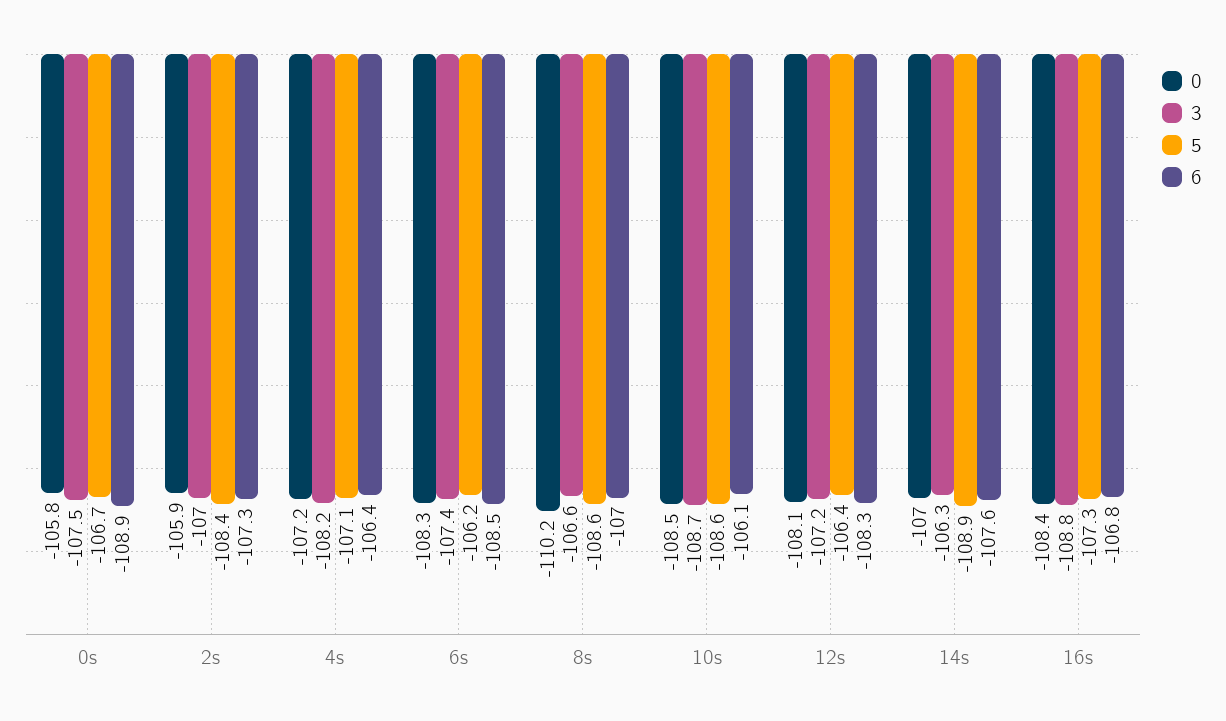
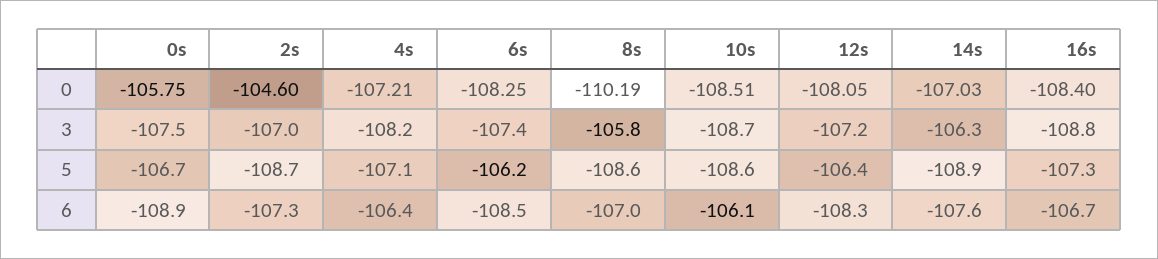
0, 2s: -105.9 -> -104.6
5, 2s: -108.4 -> -108.7
3, 8s: -106.6 -> -105.8
6, 16s: -106.8 -> -106.7

